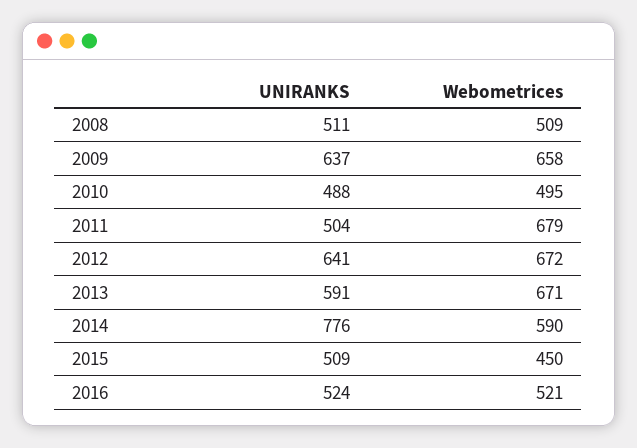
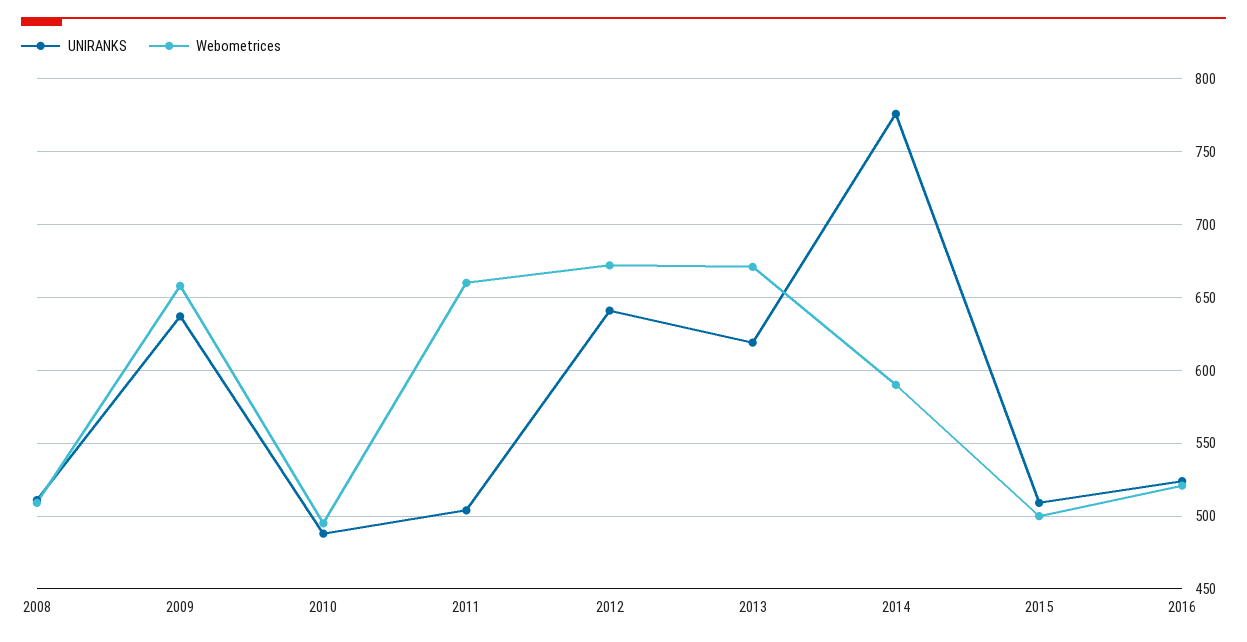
Webometrices, 2011: 679 -> 660
UNIRANKS, 2013: 591 -> 620
Webometrices, 2015: 450 -> 500

